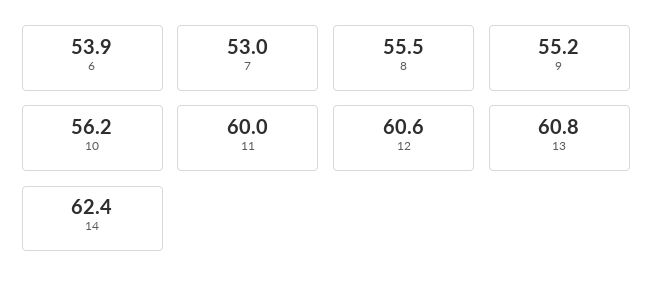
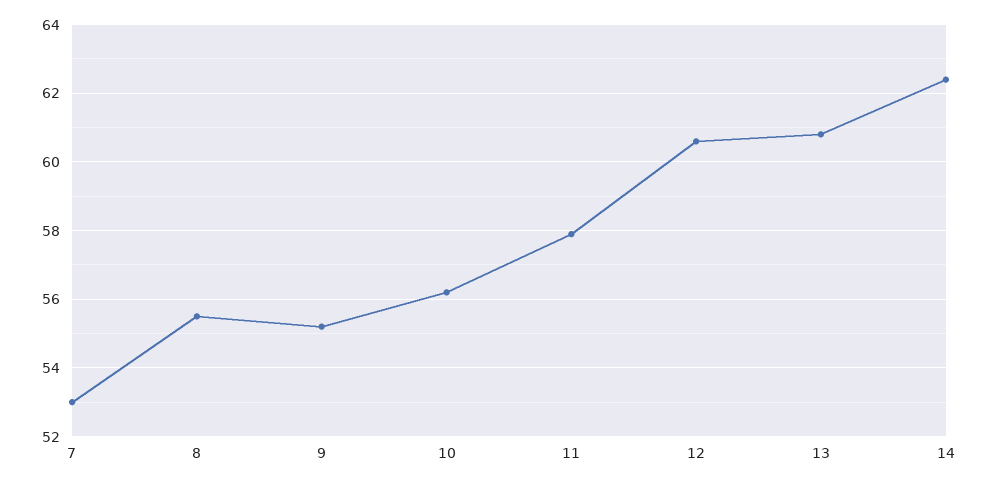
6: 53.9 -> none
11: 60 -> 58

